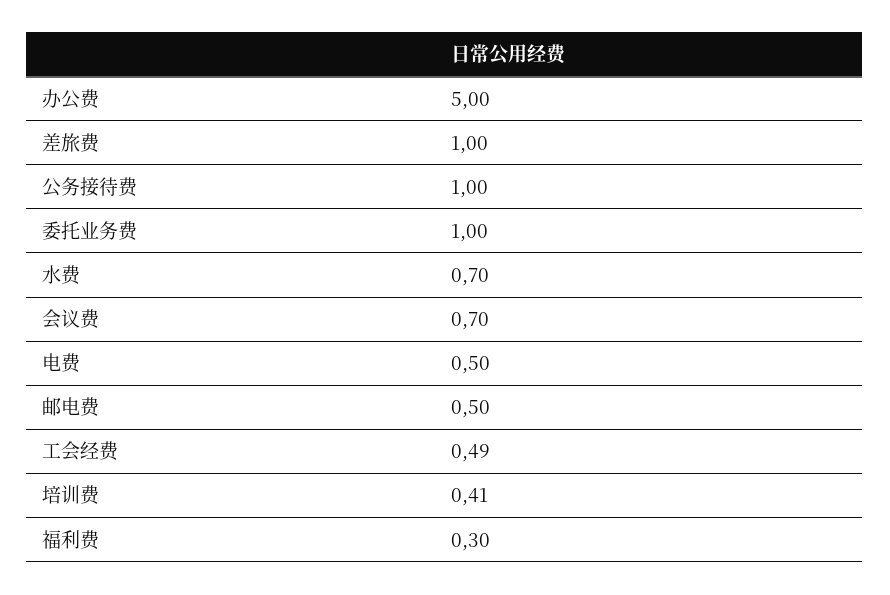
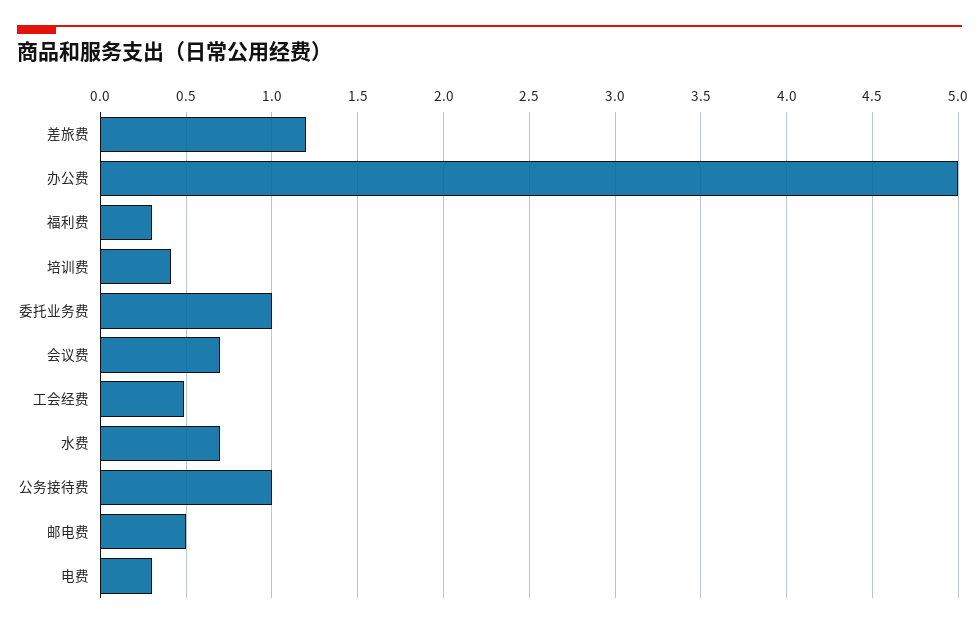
差旅费: 1 -> 1.2
电费: 0.5 -> 0.3

